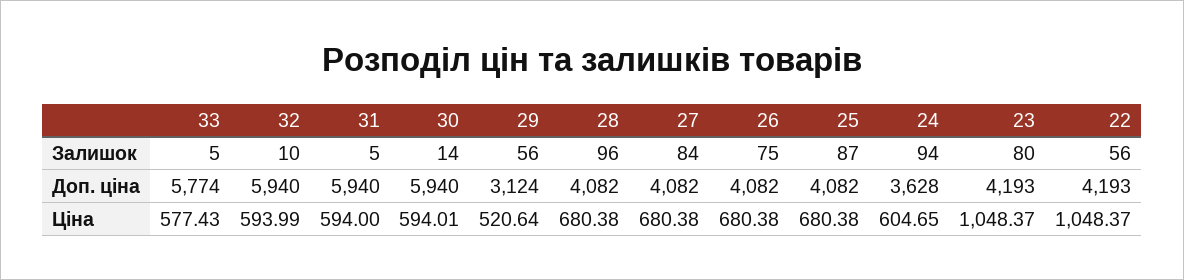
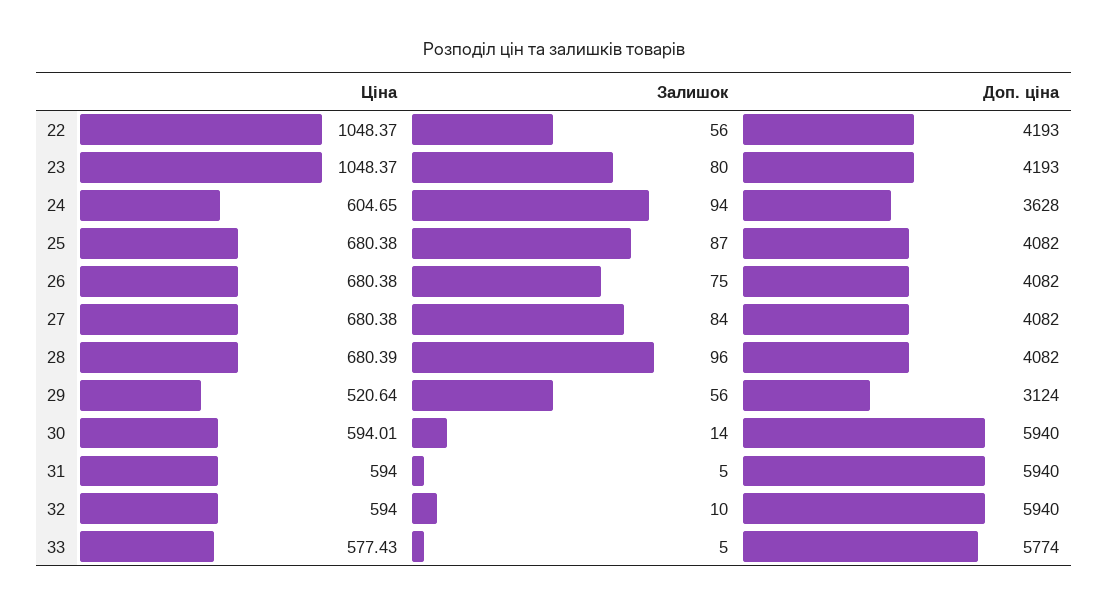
32, Ціна: 593.99 -> 594
28, Ціна: 680.38 -> 680.39

